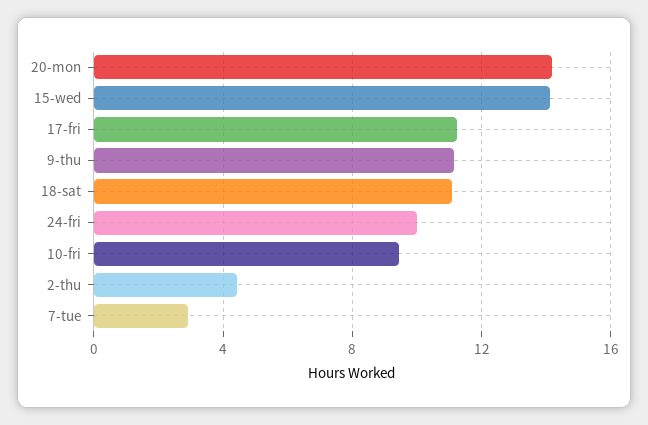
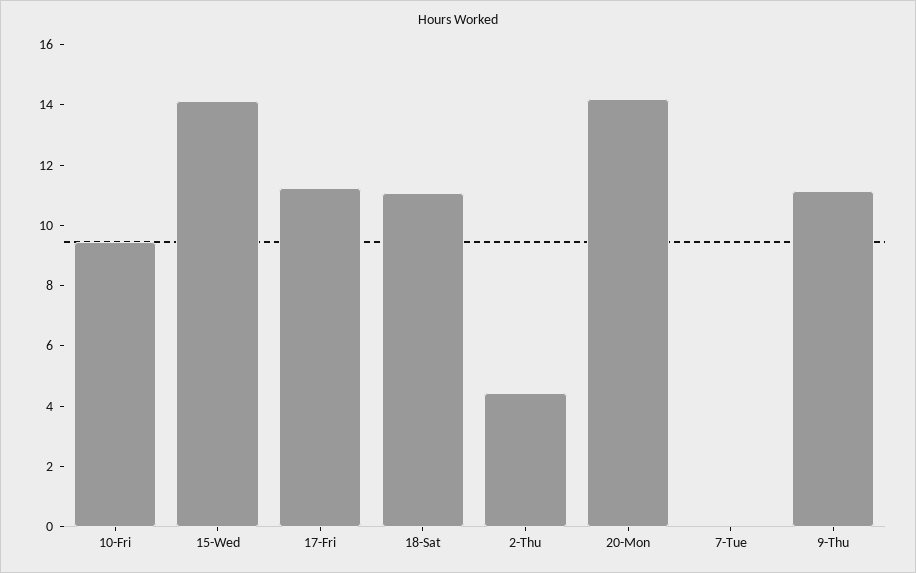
24-fri: 10 -> none
7-tue: 3 -> 0

